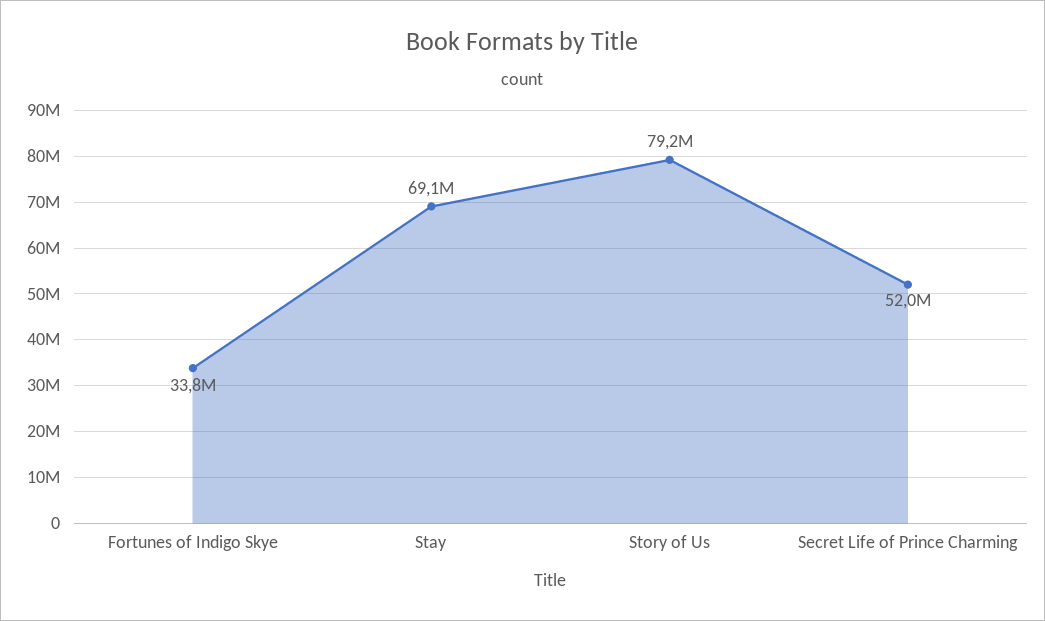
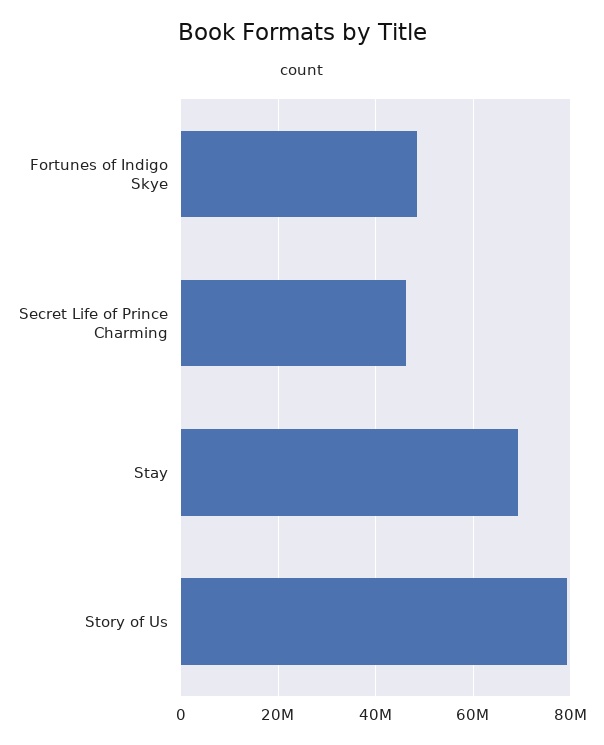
Fortunes of Indigo Skye: 33800000 -> 48000000
Secret Life of Prince Charming: 52000000 -> 46000000

